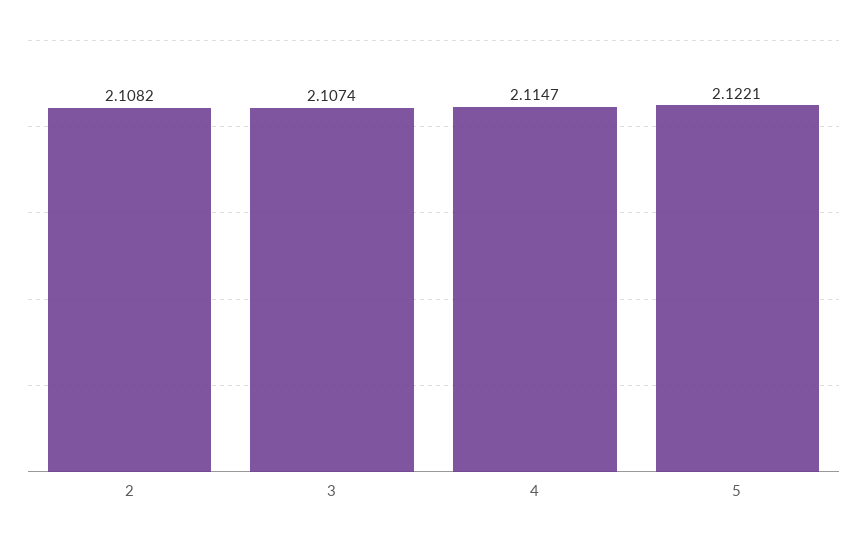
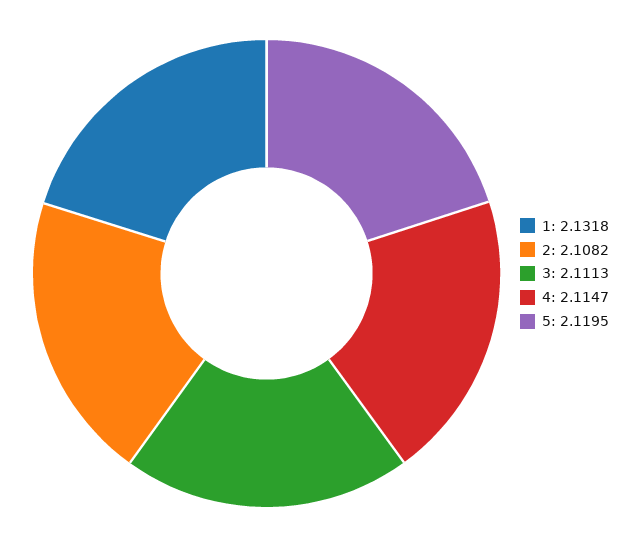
3: 2.1074 -> 2.1113
5: 2.1221 -> 2.1195
1: none -> 2.1318

